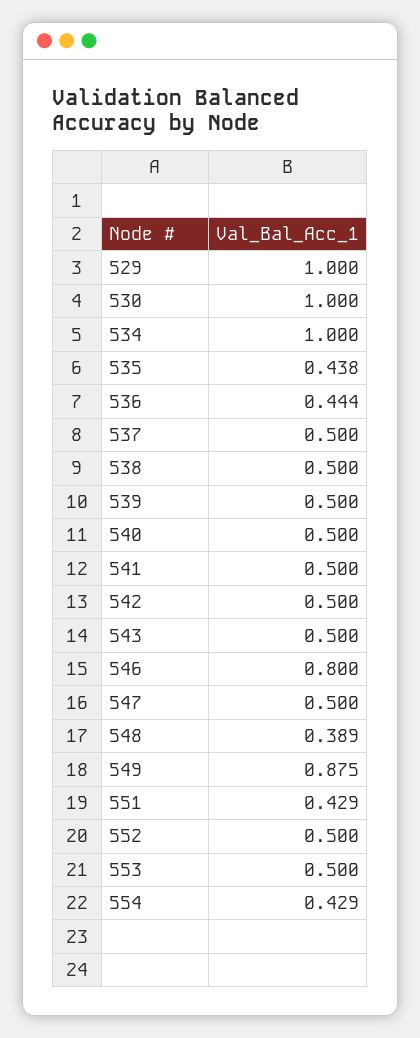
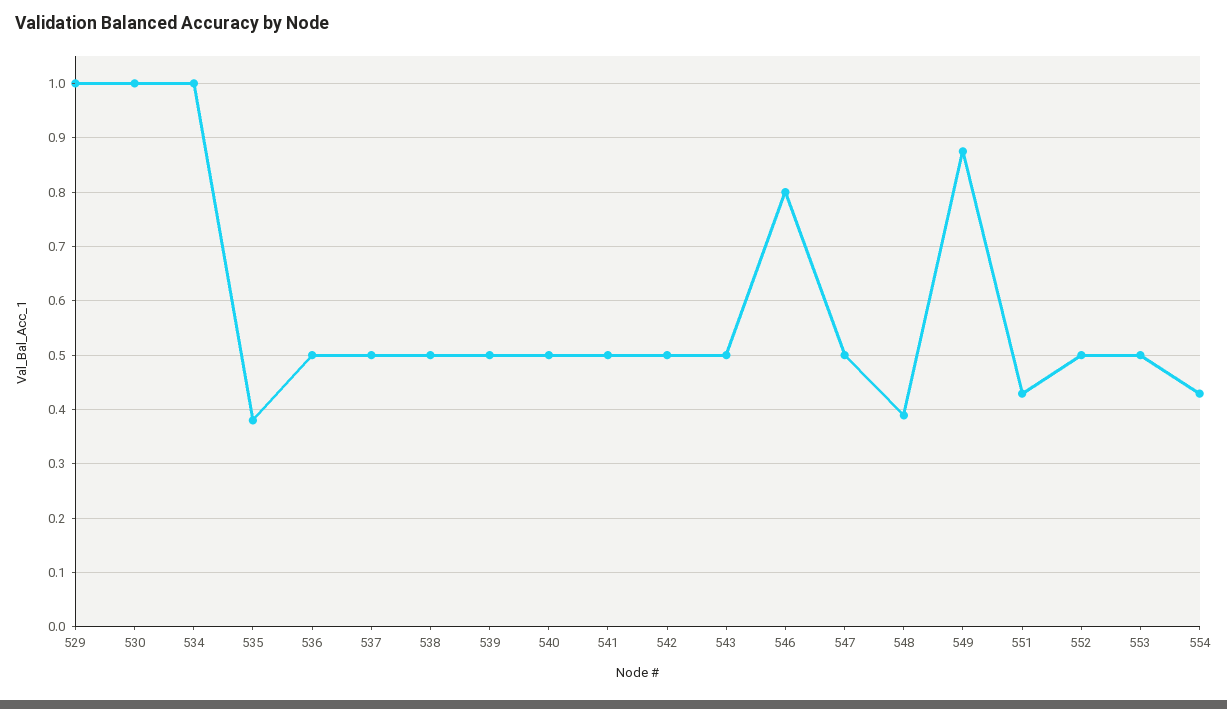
535: 0.438 -> 0.38
536: 0.444 -> 0.5

